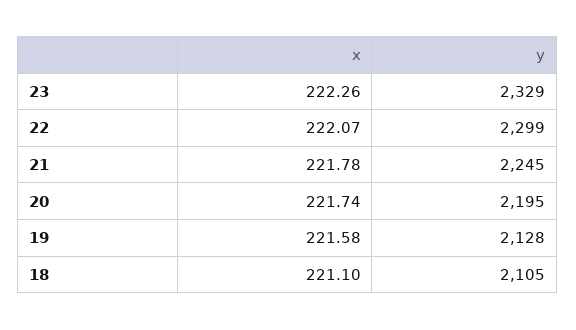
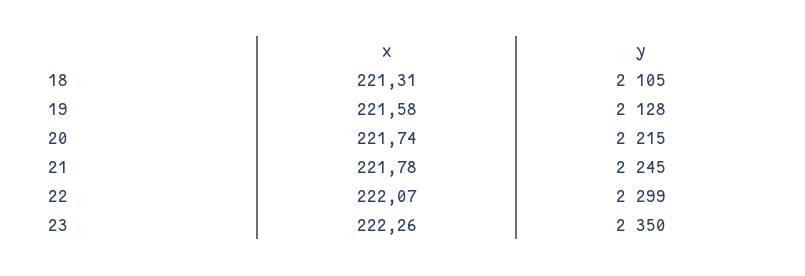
y, 23: 2329 -> 2350
y, 20: 2195 -> 2215
x, 18: 221.1 -> 221.31

